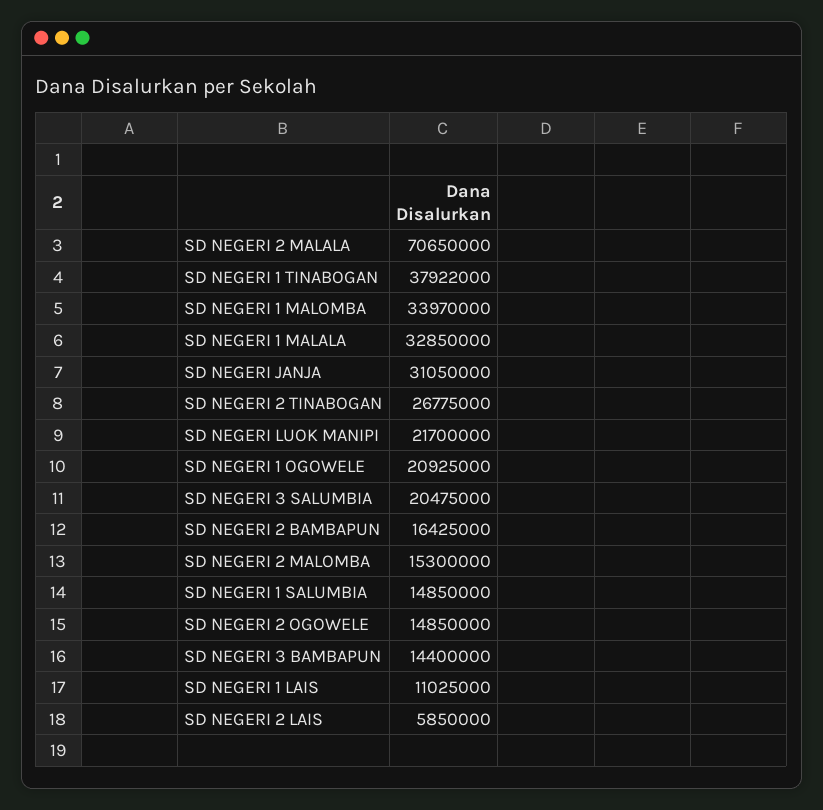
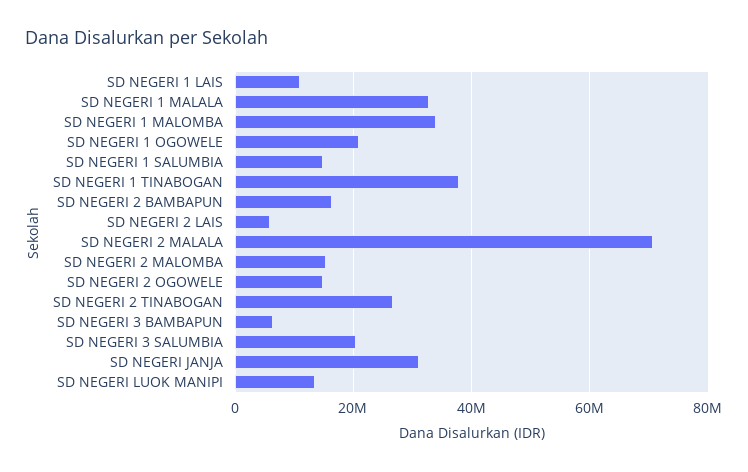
SD NEGERI LUOK MANIPI: 21700000 -> 14000000
SD NEGERI 3 BAMBAPUN: 14400000 -> 6000000

